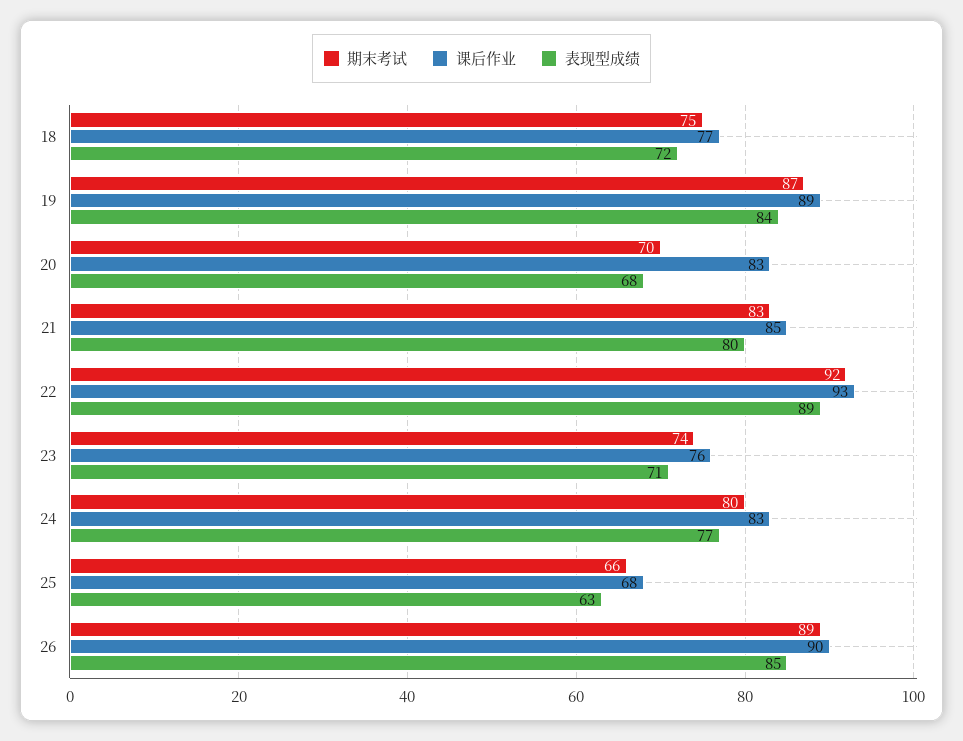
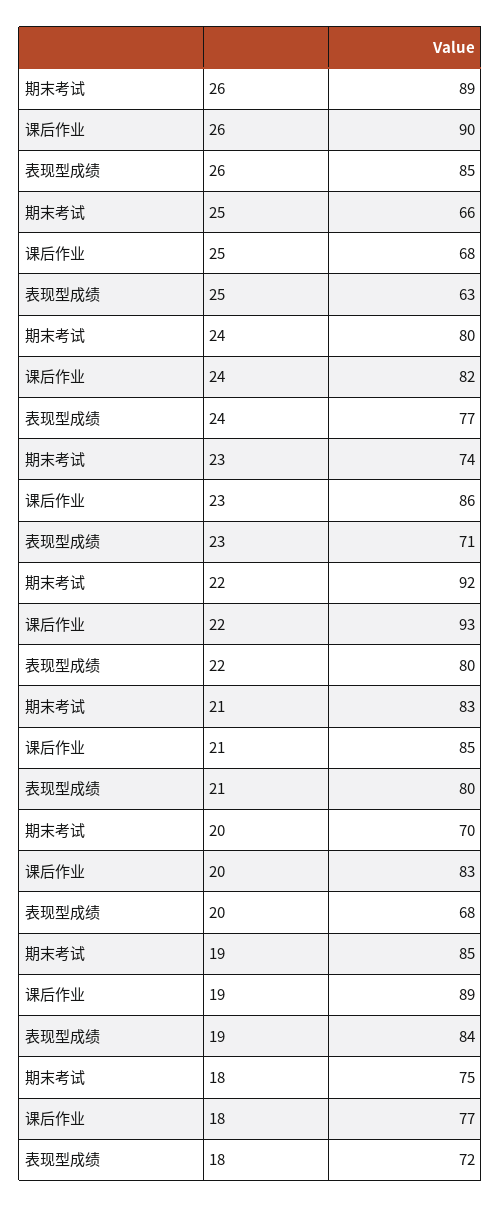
期末考试, 19: 87 -> 85
表现型成绩, 22: 89 -> 80
课后作业, 23: 76 -> 86
课后作业, 24: 83 -> 82

